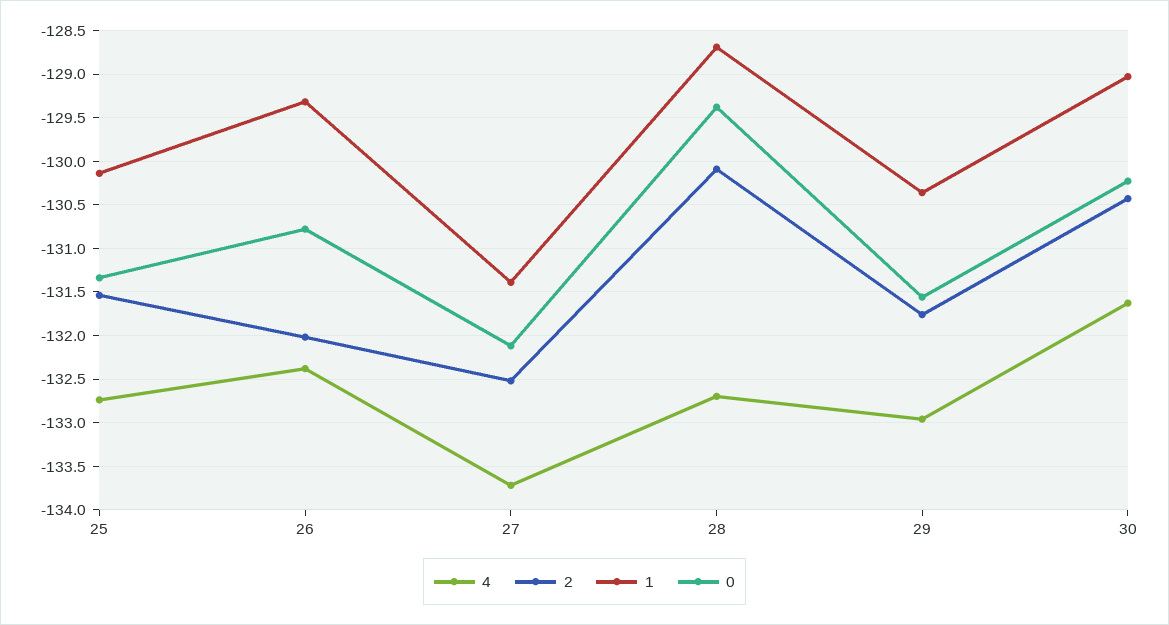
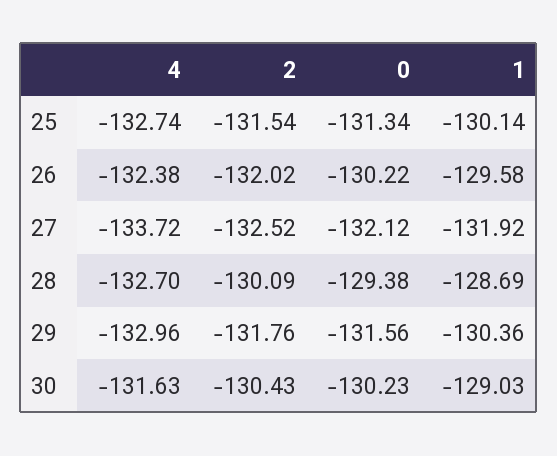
1, 26: -129.3 -> -129.58
0, 26: -130.8 -> -130.22
1, 27: -131.4 -> -131.92

